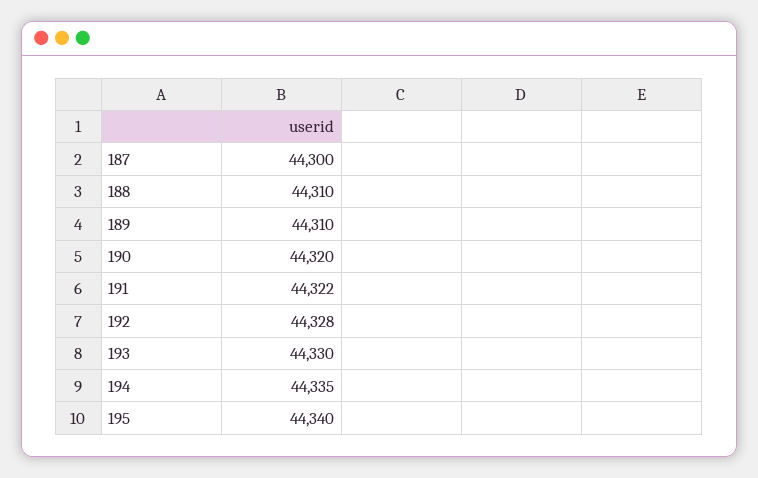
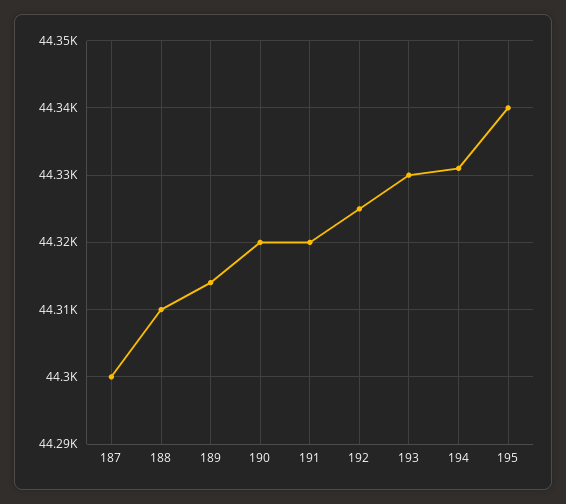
189: 44310 -> 44314
191: 44322 -> 44320
192: 44328 -> 44325
194: 44335 -> 44331

